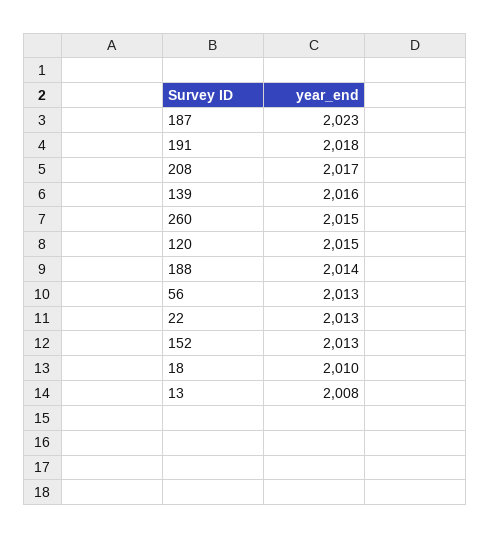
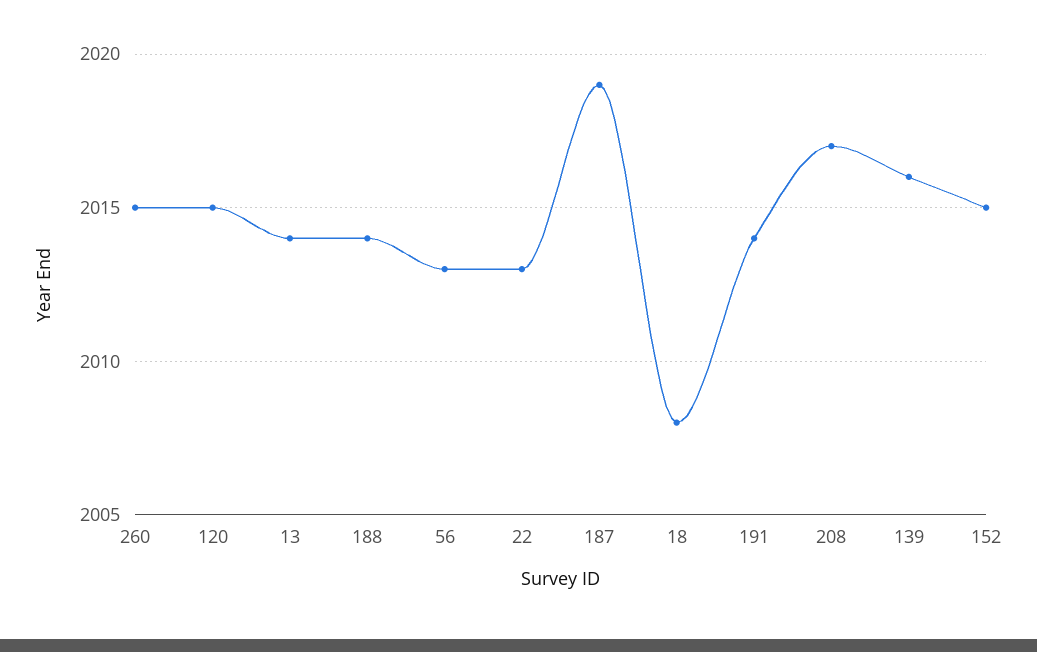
187: 2023 -> 2019
191: 2018 -> 2014
152: 2013 -> 2015
18: 2010 -> 2008
13: 2008 -> 2014

